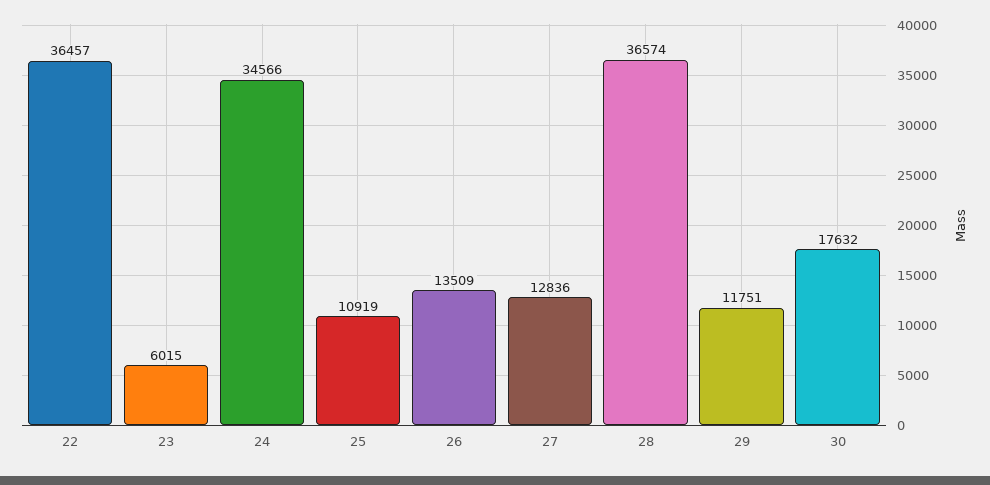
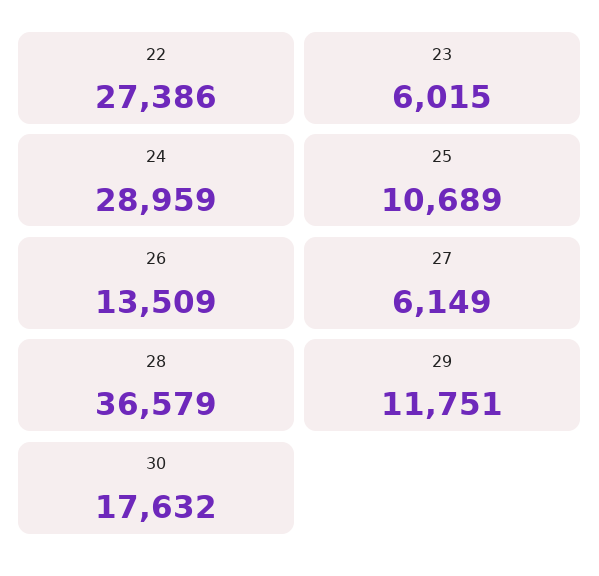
22: 36457 -> 27386
24: 34566 -> 28959
25: 10919 -> 10689
27: 12836 -> 6149
28: 36574 -> 36579

